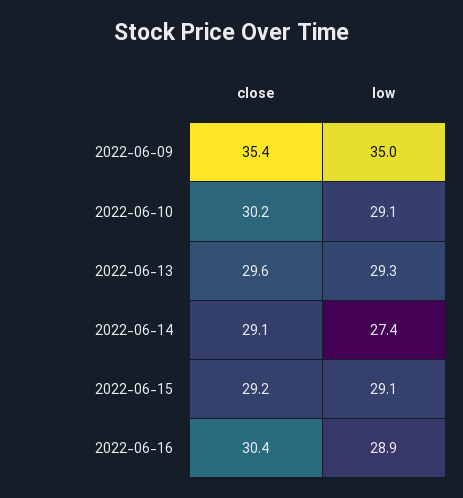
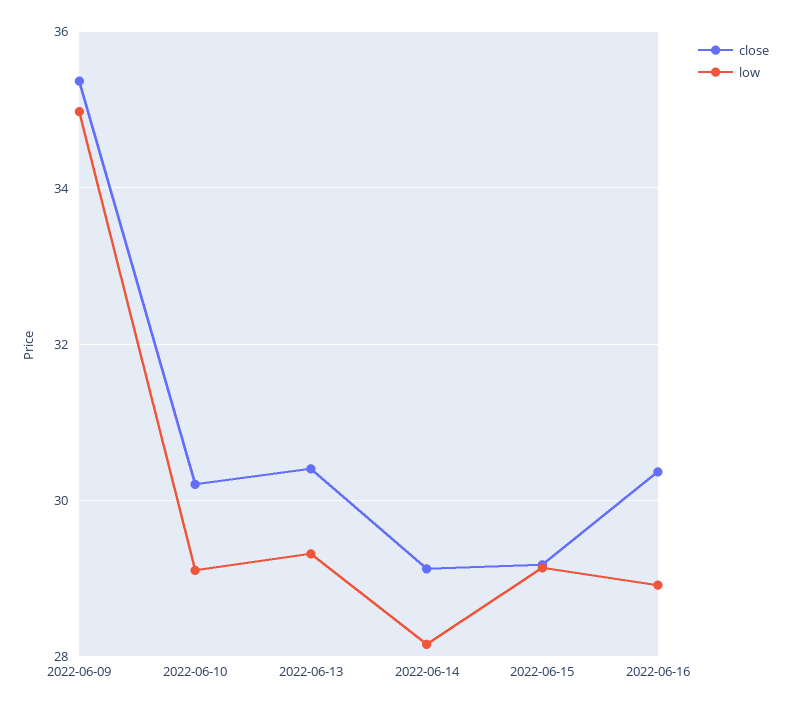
close, 2022-06-13: 29.6 -> 30.4
low, 2022-06-14: 27.4 -> 28.2

